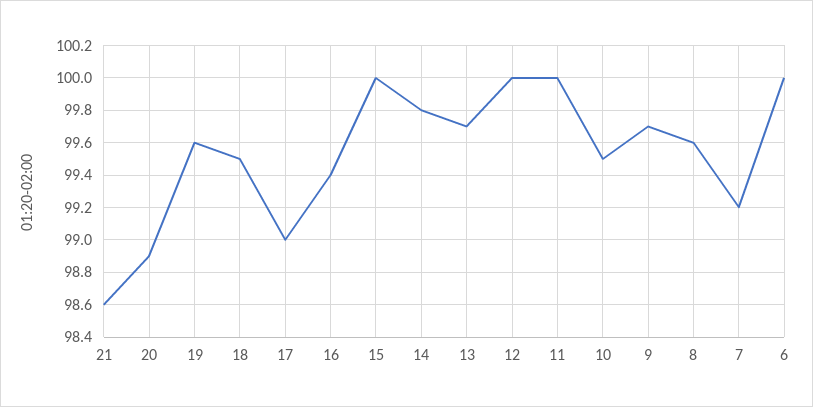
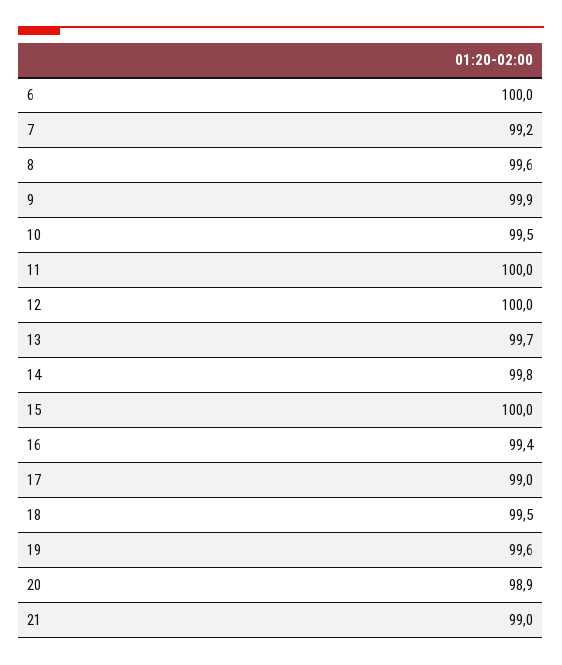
21: 98.6 -> 99
9: 99.7 -> 99.9

